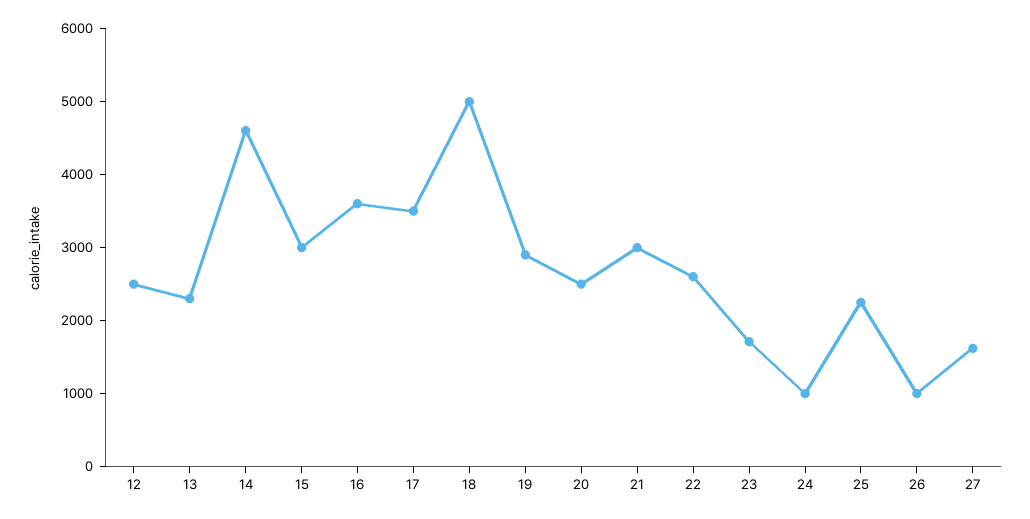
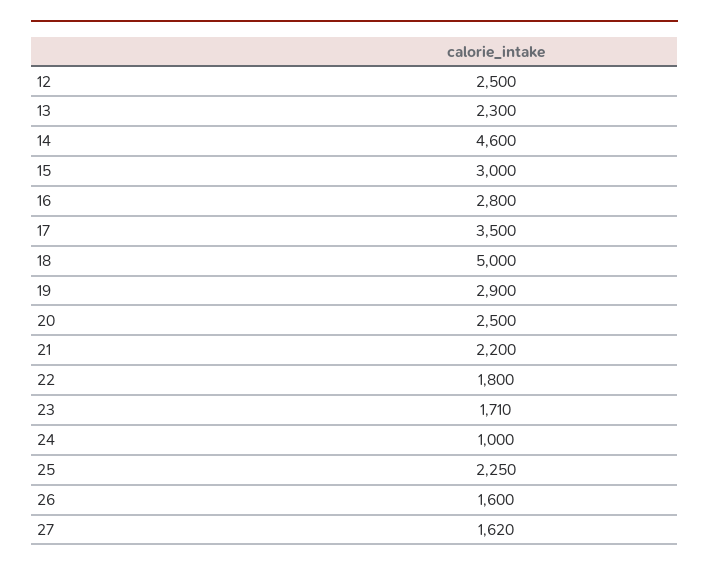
16: 3600 -> 2800
21: 3000 -> 2200
22: 2600 -> 1800
26: 1000 -> 1600

